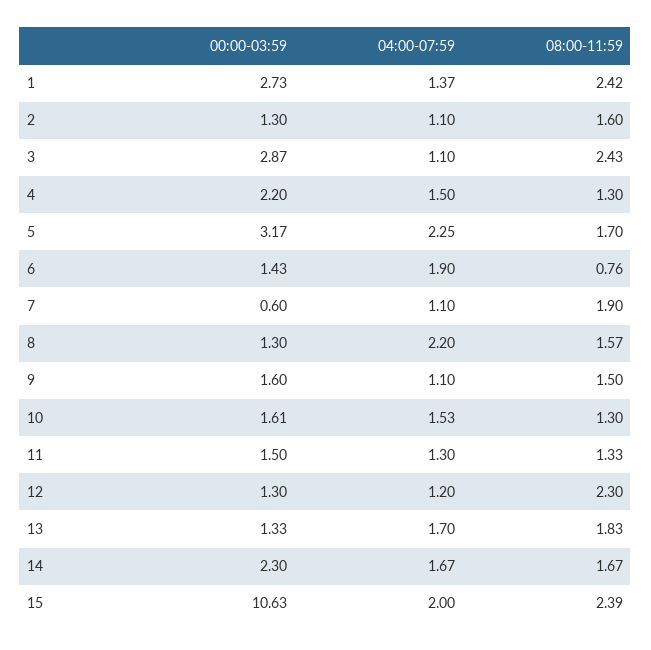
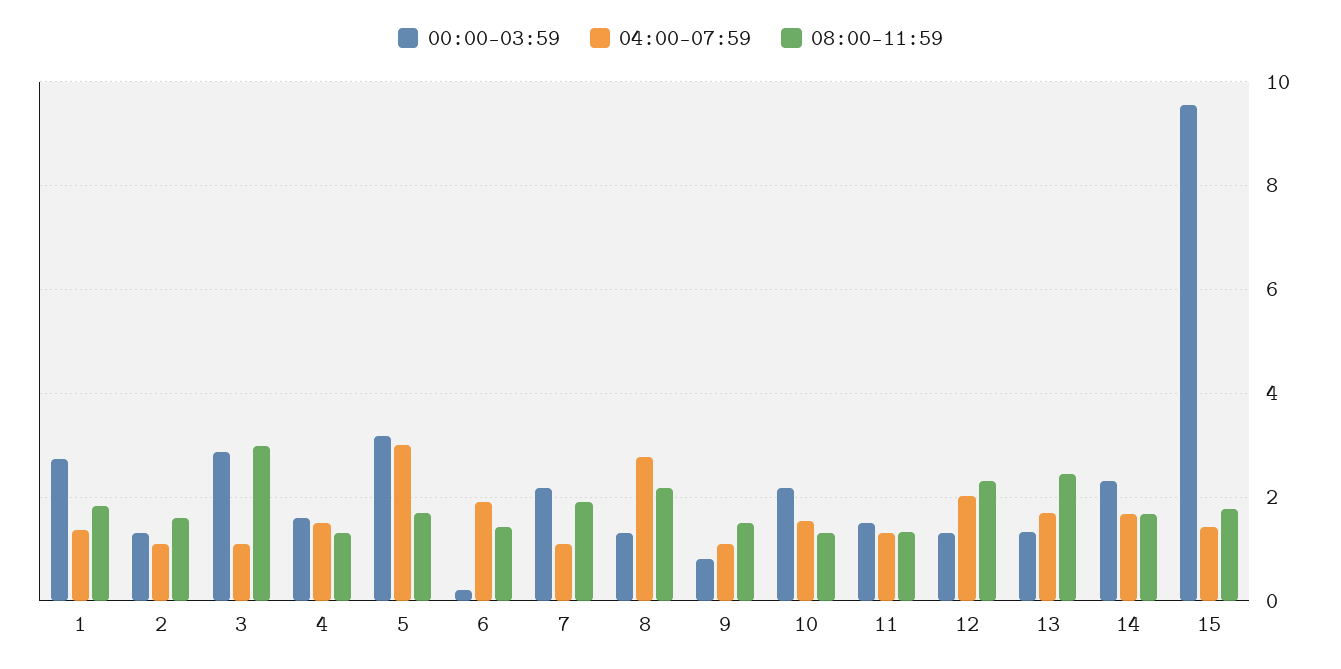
08:00-11:59, 1: 2.42 -> 1.8
08:00-11:59, 3: 2.43 -> 3
00:00-03:59, 4: 2.2 -> 1.6
04:00-07:59, 5: 2.25 -> 3
00:00-03:59, 6: 1.43 -> 0.2
08:00-11:59, 6: 0.76 -> 1.4
00:00-03:59, 7: 0.6 -> 2.2
04:00-07:59, 8: 2.2 -> 2.8
08:00-11:59, 8: 1.57 -> 2.2
00:00-03:59, 9: 1.6 -> 0.8
00:00-03:59, 10: 1.61 -> 2.2
04:00-07:59, 12: 1.2 -> 2
08:00-11:59, 13: 1.83 -> 2.4
00:00-03:59, 15: 10.63 -> 9.6
04:00-07:59, 15: 2 -> 1.4
08:00-11:59, 15: 2.39 -> 1.8

